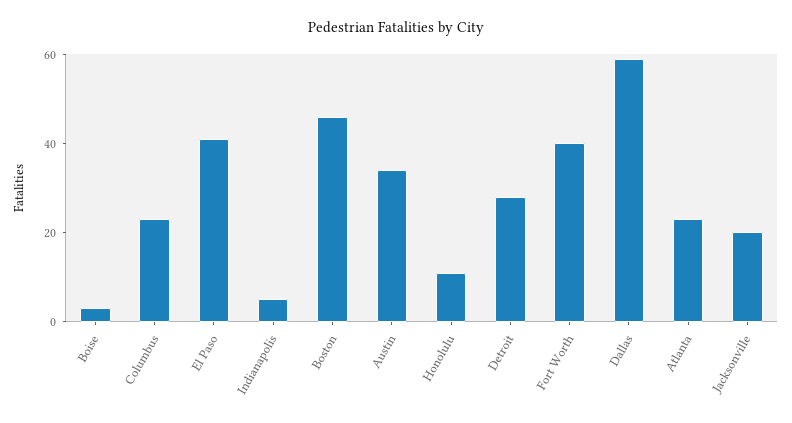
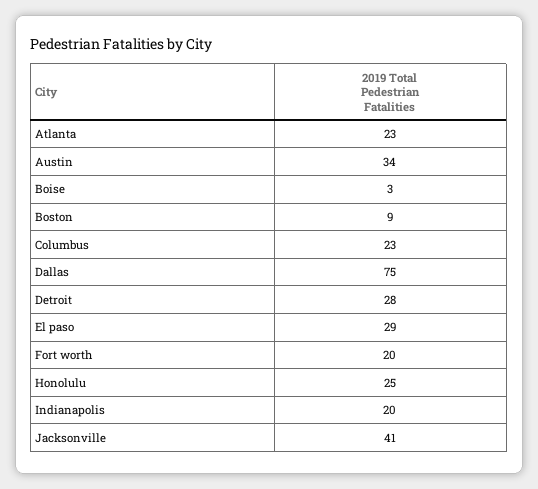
El Paso: 40 -> 29
Indianapolis: 5 -> 20
Boston: 45 -> 9
Honolulu: 10 -> 25
Fort Worth: 40 -> 20
Dallas: 60 -> 75
Jacksonville: 20 -> 41

